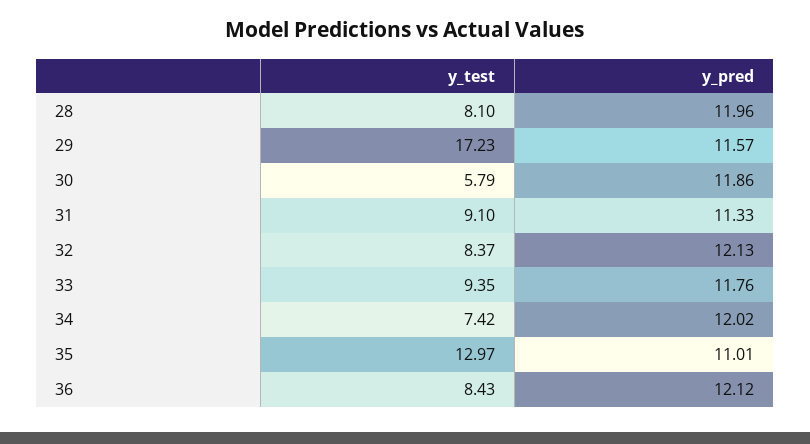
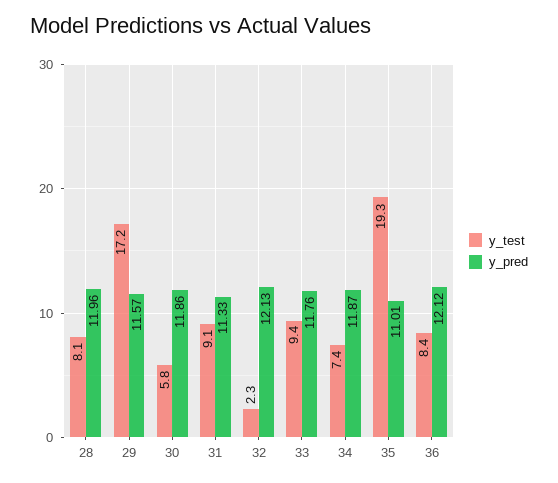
y_test, 32: 8.37 -> 2.3
y_pred, 34: 12.02 -> 11.87
y_test, 35: 12.97 -> 19.3

